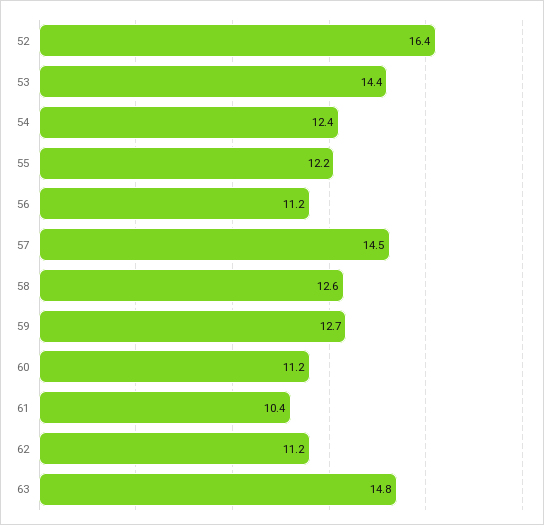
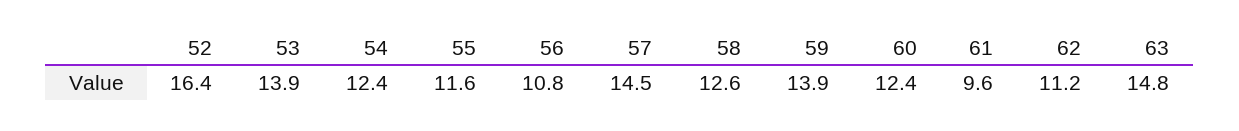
53: 14.4 -> 13.9
55: 12.2 -> 11.6
56: 11.2 -> 10.8
59: 12.7 -> 13.9
60: 11.2 -> 12.4
61: 10.4 -> 9.6

